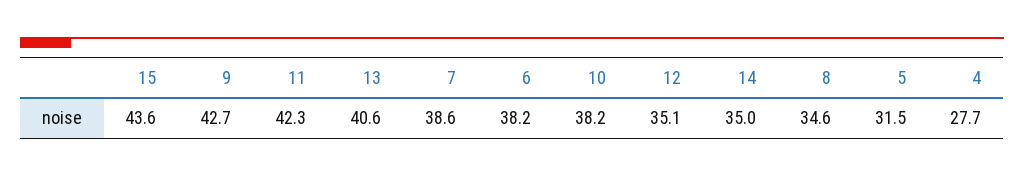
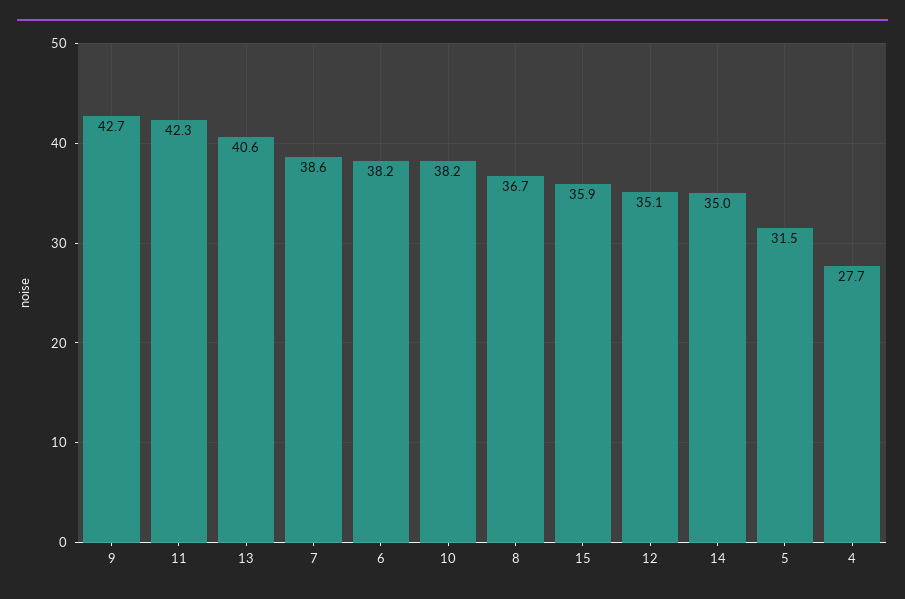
15: 43.6 -> 35.9
8: 34.6 -> 36.7

